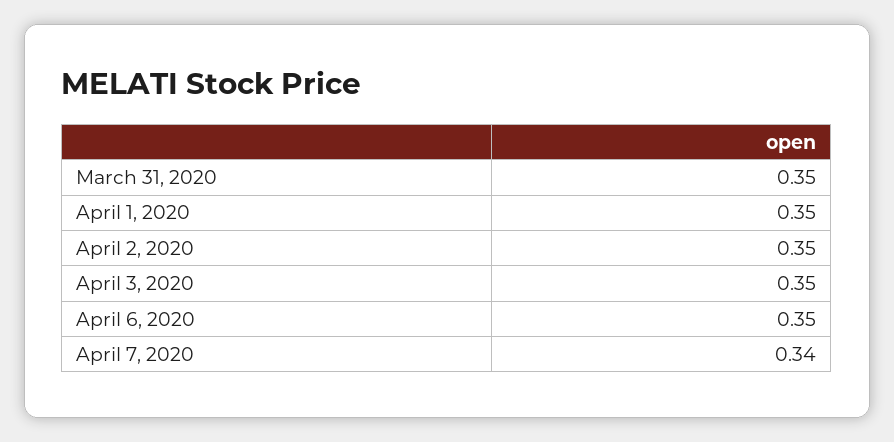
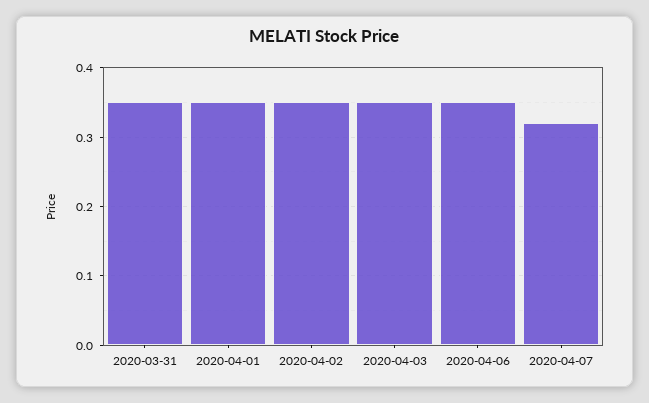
April 7, 2020: 0.34 -> 0.32

